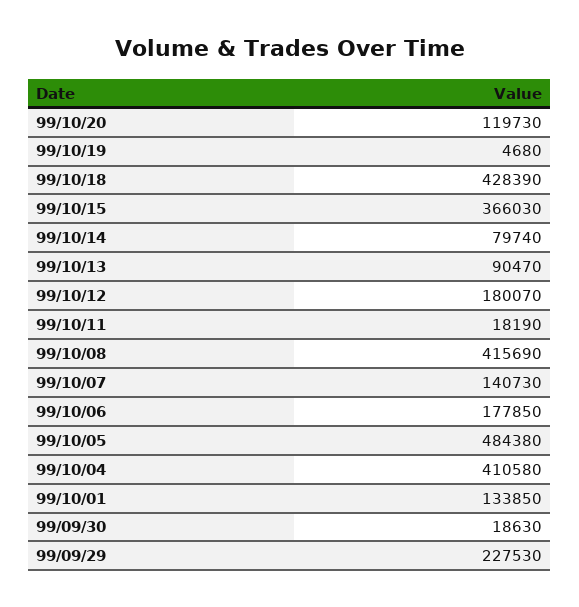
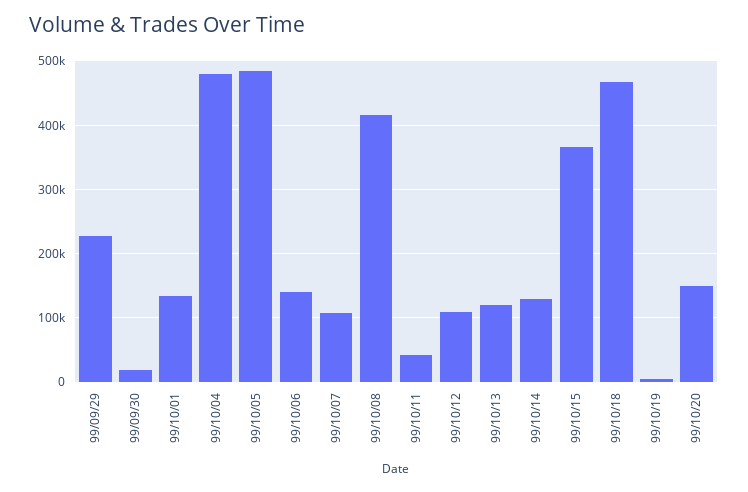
99/10/20: 119730 -> 150000
99/10/18: 428390 -> 470000
99/10/14: 79740 -> 130000
99/10/13: 90470 -> 120000
99/10/12: 180070 -> 110000
99/10/11: 18190 -> 40000
99/10/07: 140730 -> 110000
99/10/06: 177850 -> 140000
99/10/04: 410580 -> 480000

